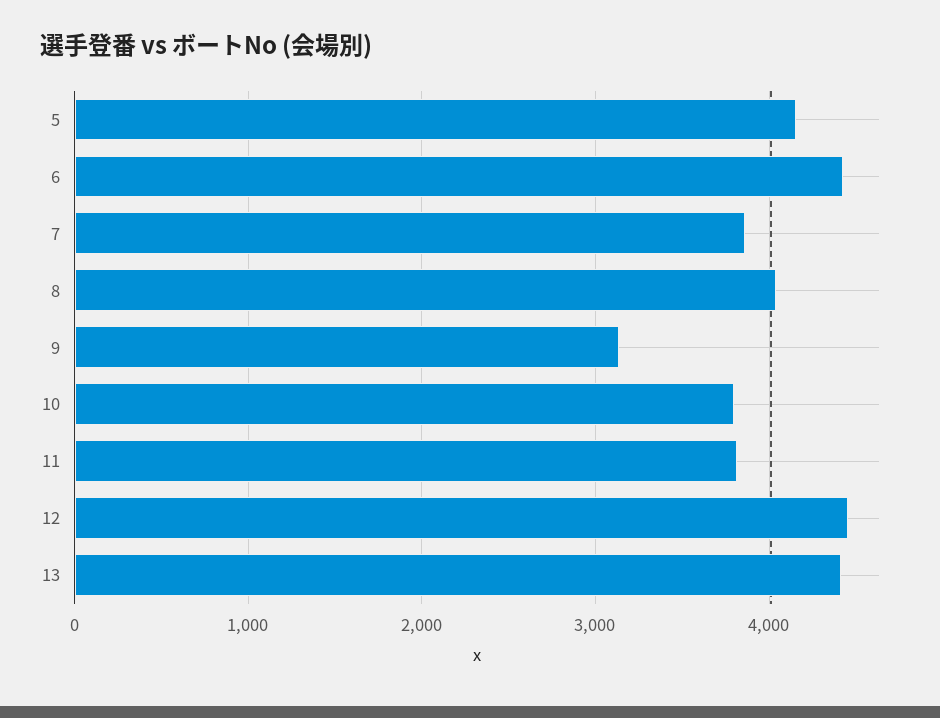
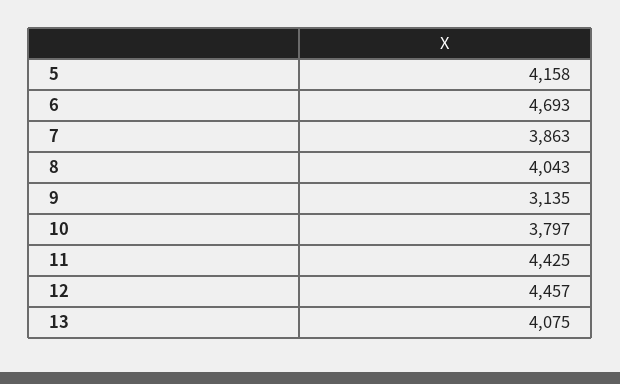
6: 4400 -> 4693
11: 3800 -> 4425
13: 4400 -> 4075

